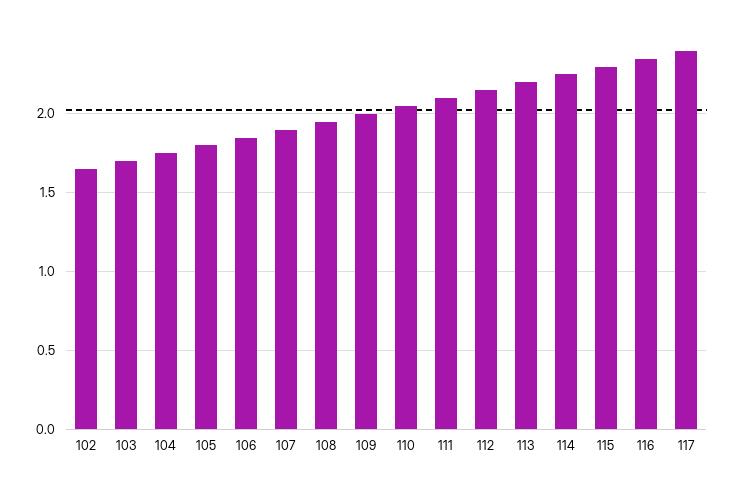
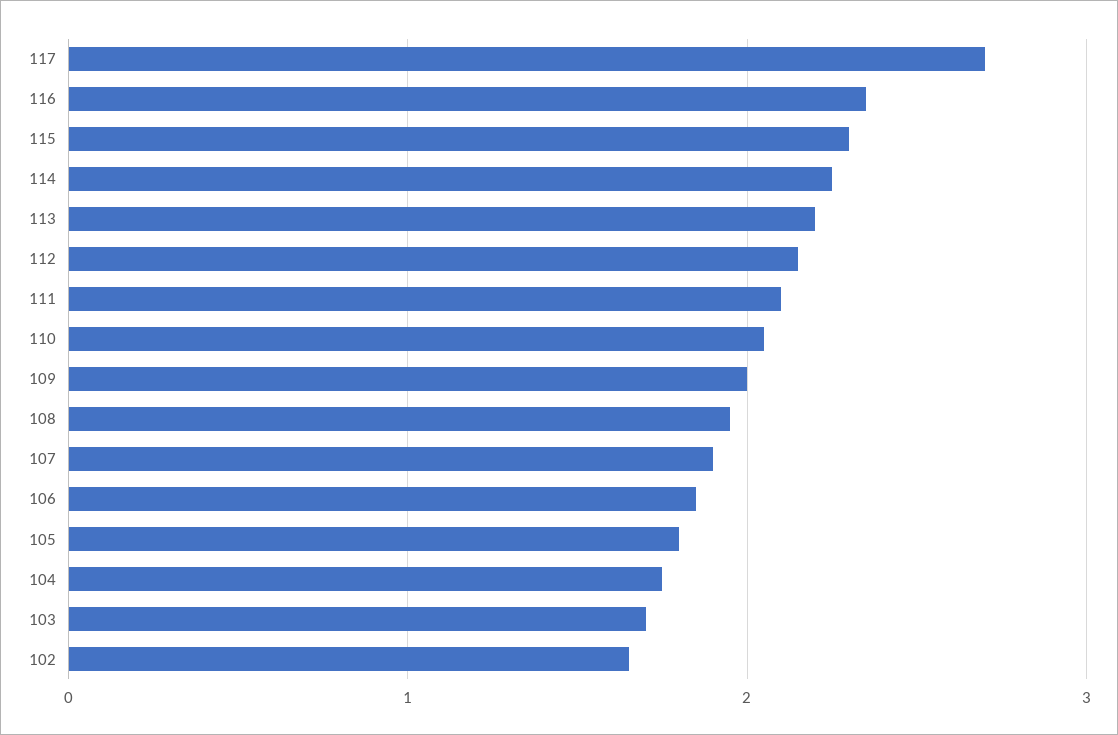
117: 2.4 -> 2.7

